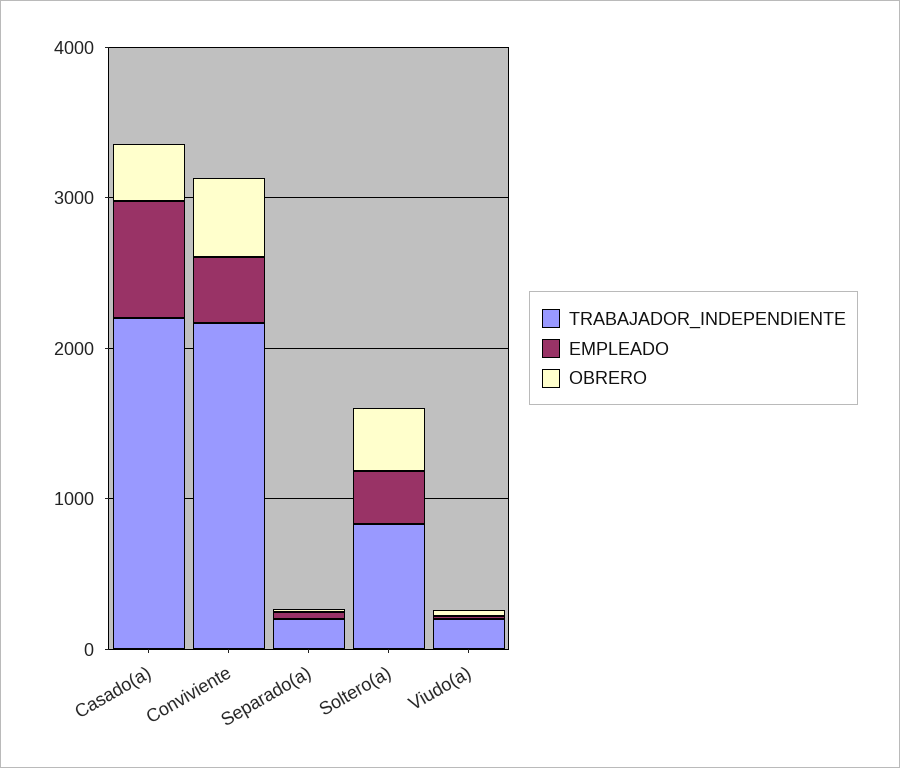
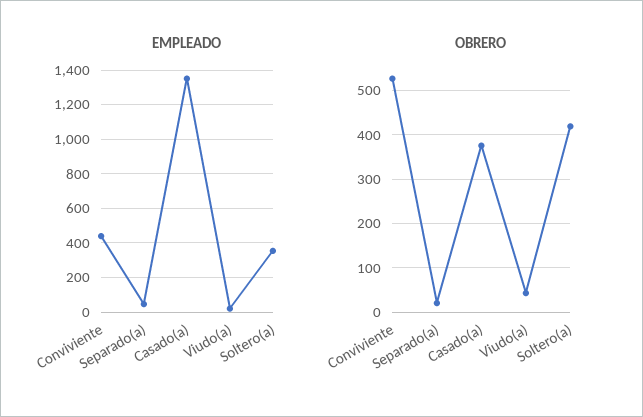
TRABAJADOR_INDEPENDIENTE, Casado(a): 2200 -> none
EMPLEADO, Casado(a): 800 -> 1350
TRABAJADOR_INDEPENDIENTE, Conviviente: 2200 -> none
TRABAJADOR_INDEPENDIENTE, Separado(a): 200 -> none
TRABAJADOR_INDEPENDIENTE, Soltero(a): 800 -> none
TRABAJADOR_INDEPENDIENTE, Viudo(a): 200 -> none

